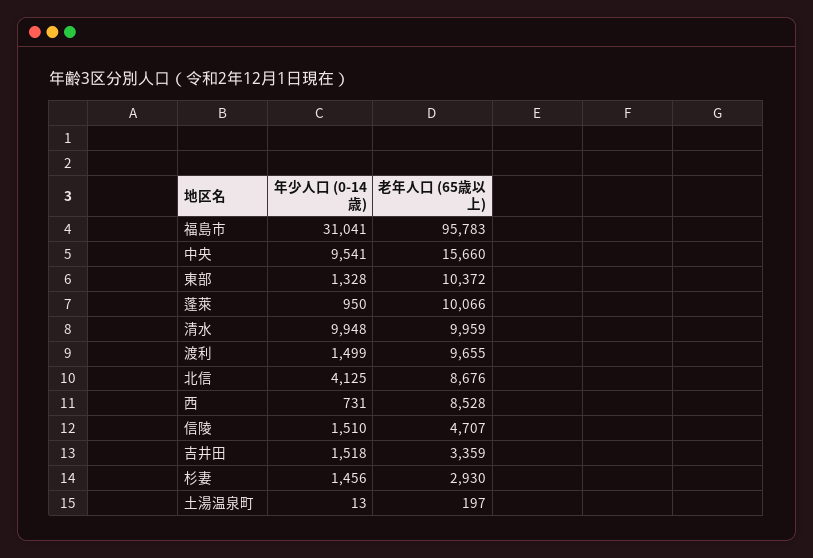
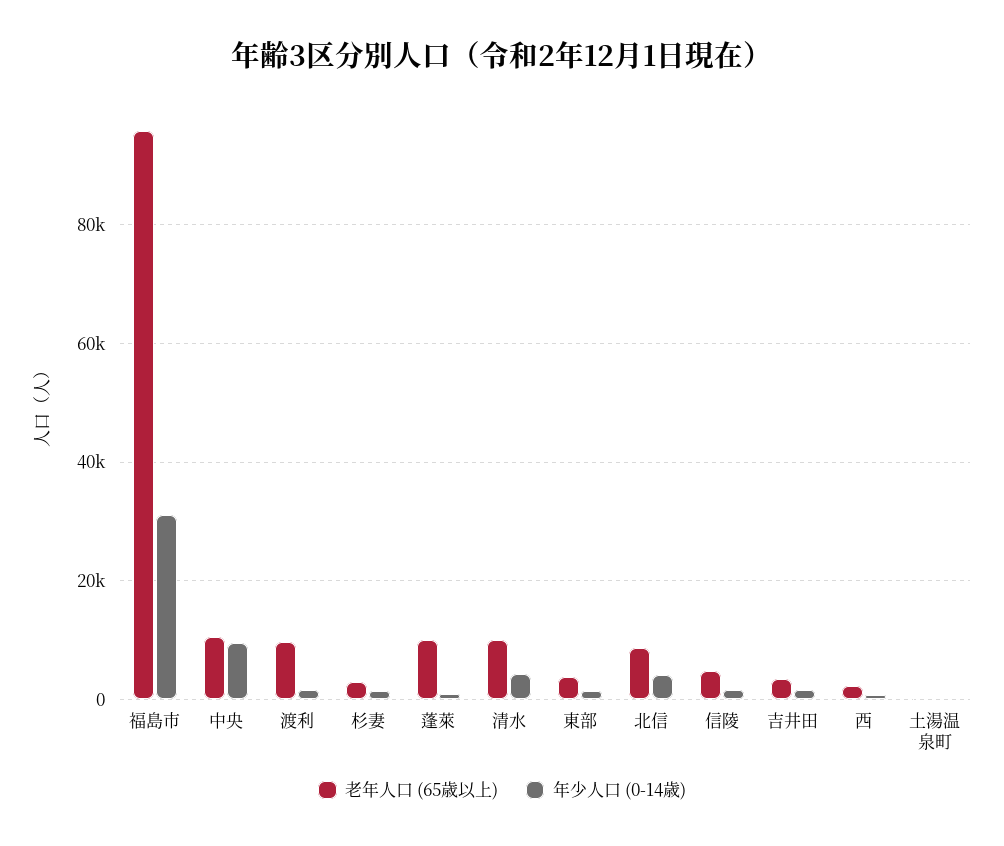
老年人口 (65歳以上), 中央: 15660 -> 10000
老年人口 (65歳以上), 東部: 10372 -> 4000
年少人口 (0-14歳), 清水: 9948 -> 4000
老年人口 (65歳以上), 西: 8528 -> 2000

